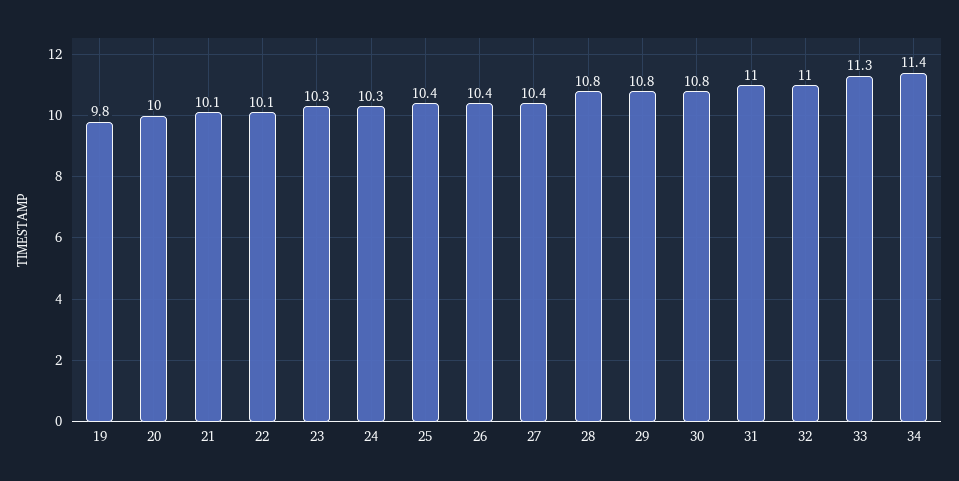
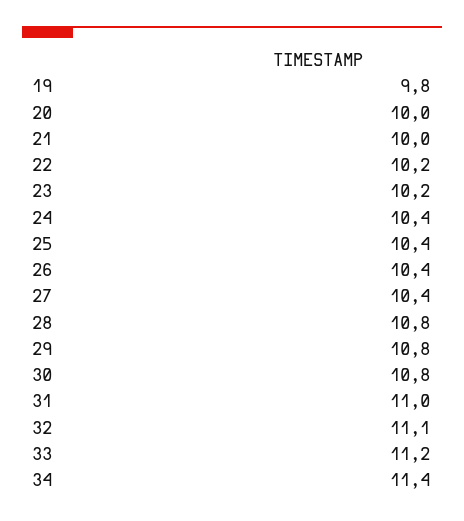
21: 10.1 -> 10
22: 10.1 -> 10.2
23: 10.3 -> 10.2
24: 10.3 -> 10.4
32: 11 -> 11.1
33: 11.3 -> 11.2

